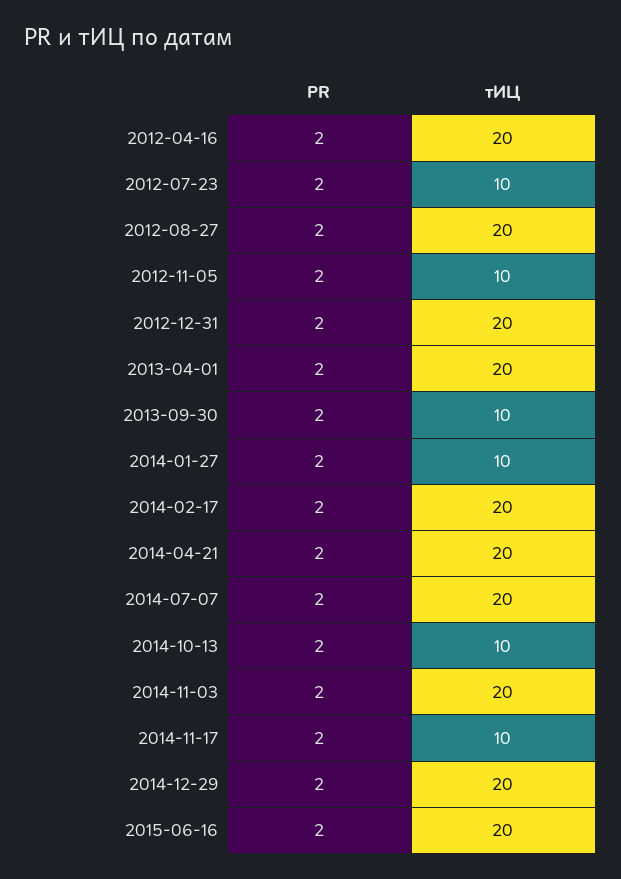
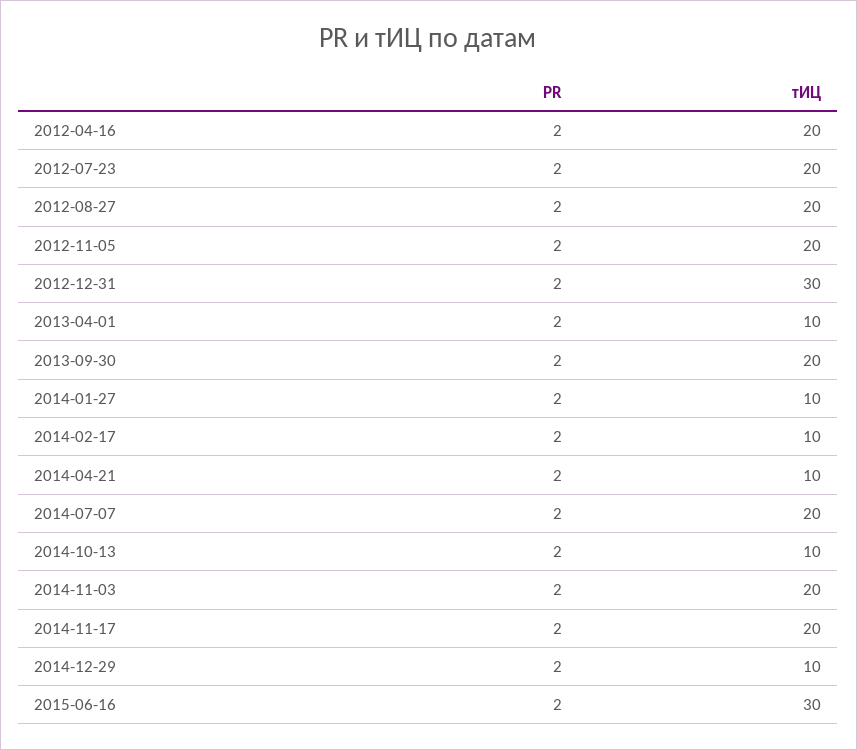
тИЦ, 2012-07-23: 10 -> 20
тИЦ, 2012-11-05: 10 -> 20
тИЦ, 2012-12-31: 20 -> 30
тИЦ, 2013-04-01: 20 -> 10
тИЦ, 2013-09-30: 10 -> 20
тИЦ, 2014-02-17: 20 -> 10
тИЦ, 2014-04-21: 20 -> 10
тИЦ, 2014-11-17: 10 -> 20
тИЦ, 2014-12-29: 20 -> 10
тИЦ, 2015-06-16: 20 -> 30

